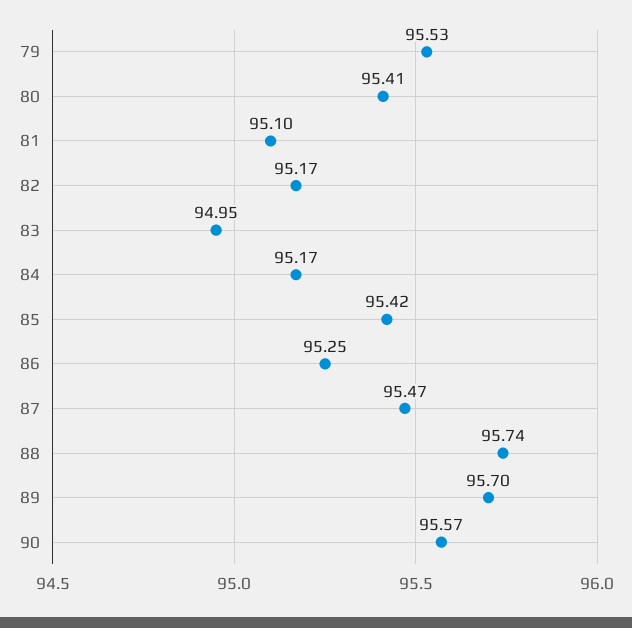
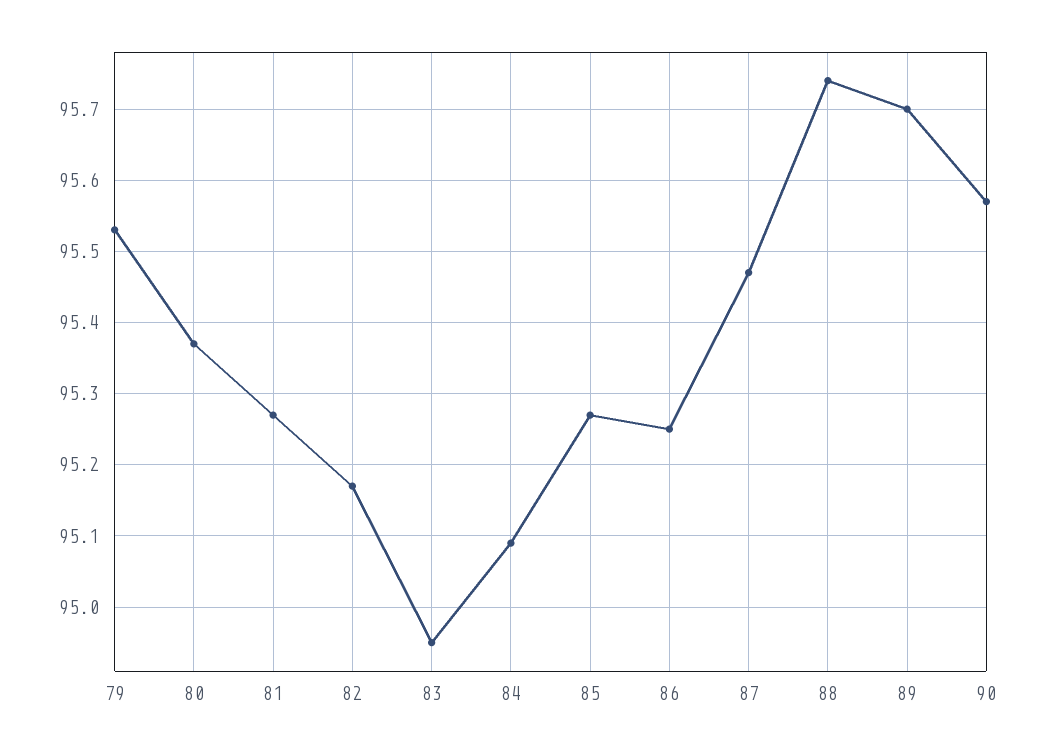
80: 95.41 -> 95.37
81: 95.1 -> 95.27
84: 95.17 -> 95.09
85: 95.42 -> 95.27

